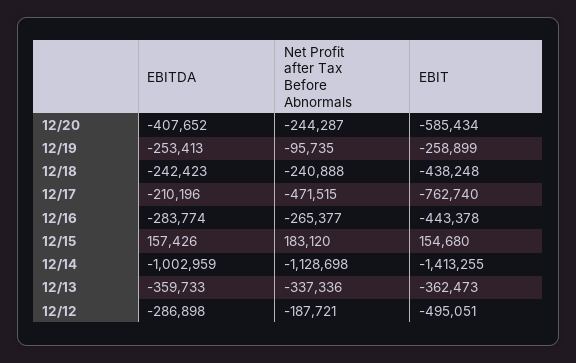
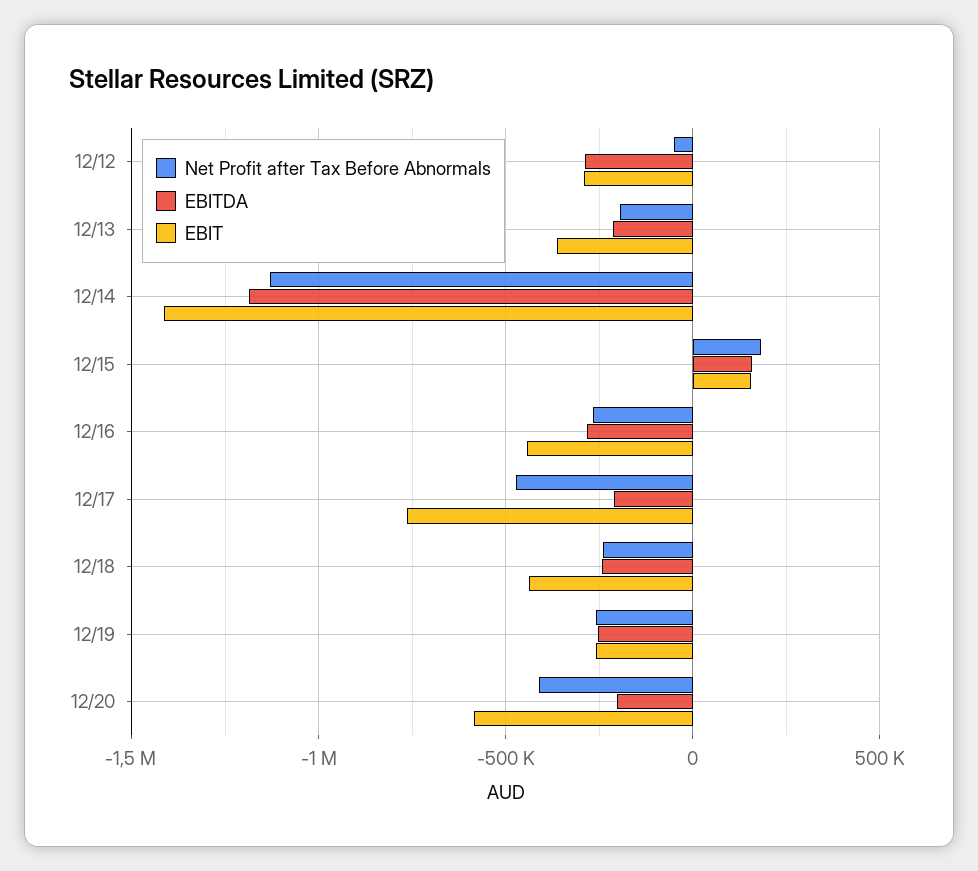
EBITDA, 12/20: -407652 -> -200000
Net Profit after Tax Before Abnormals, 12/20: -244287 -> -400000
Net Profit after Tax Before Abnormals, 12/19: -95735 -> -250000
EBITDA, 12/14: -1002959 -> -1200000
EBITDA, 12/13: -359733 -> -200000
Net Profit after Tax Before Abnormals, 12/13: -337336 -> -200000
Net Profit after Tax Before Abnormals, 12/12: -187721 -> -50000
EBIT, 12/12: -495051 -> -300000

